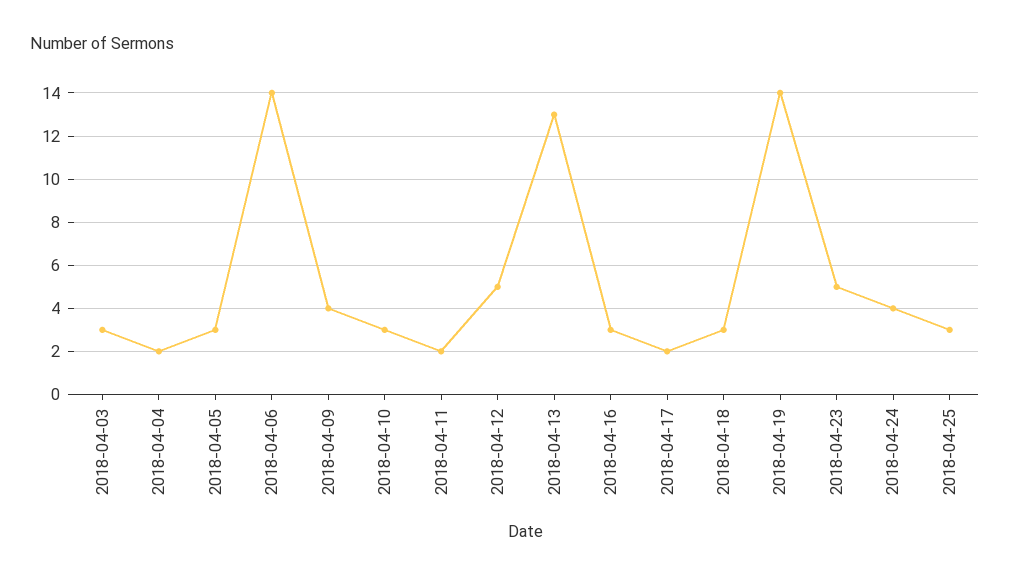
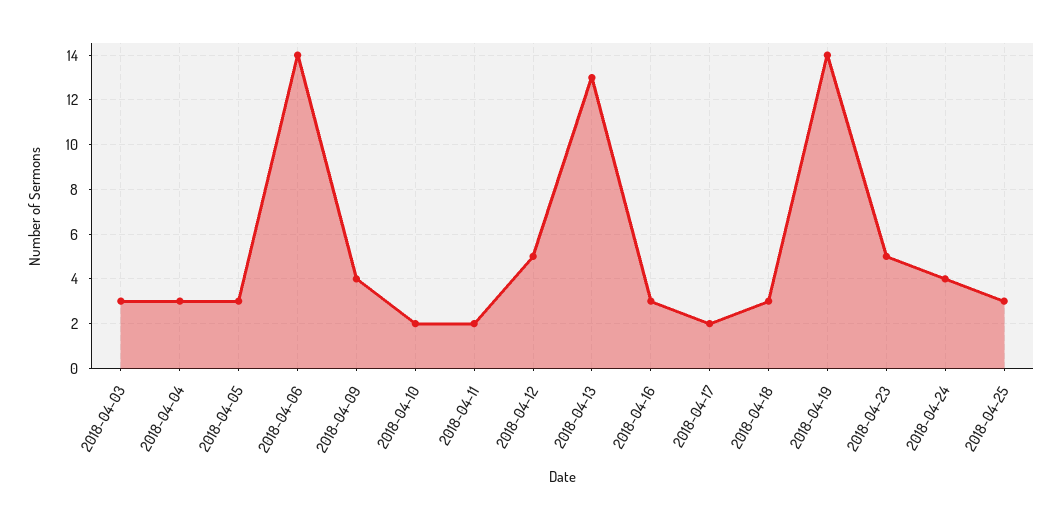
2018-04-04: 2 -> 3
2018-04-10: 3 -> 2

